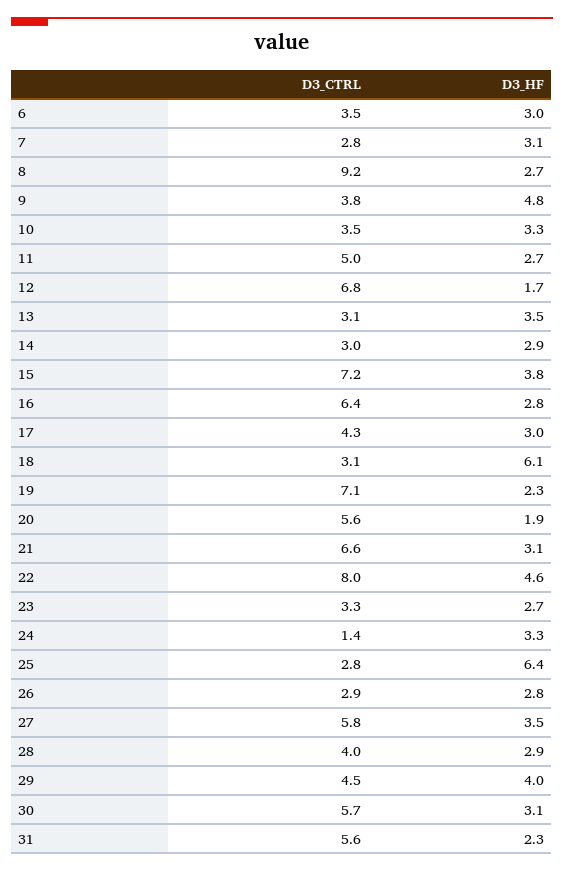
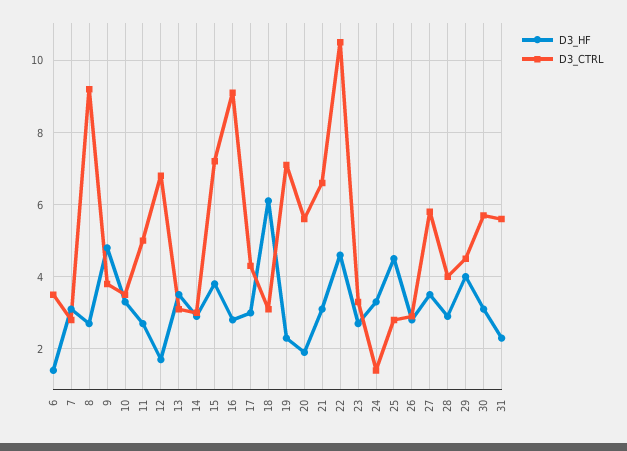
D3_HF, 6: 3 -> 1.5
D3_CTRL, 16: 6.4 -> 9
D3_CTRL, 22: 8 -> 10.5
D3_HF, 25: 6.4 -> 4.5

